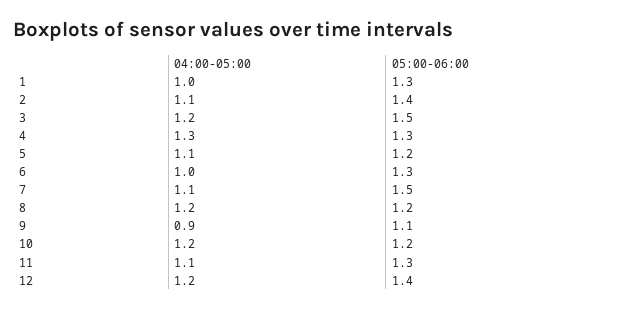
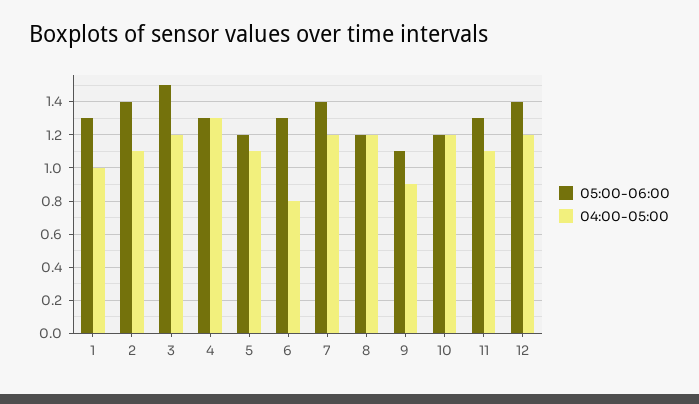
04:00-05:00, 6: 1 -> 0.8
04:00-05:00, 7: 1.1 -> 1.2
05:00-06:00, 7: 1.5 -> 1.4

